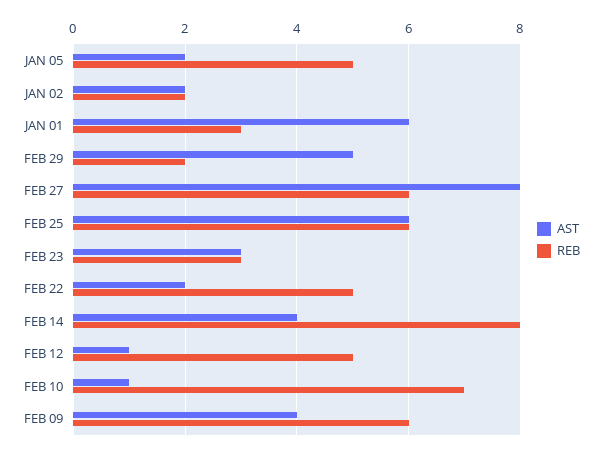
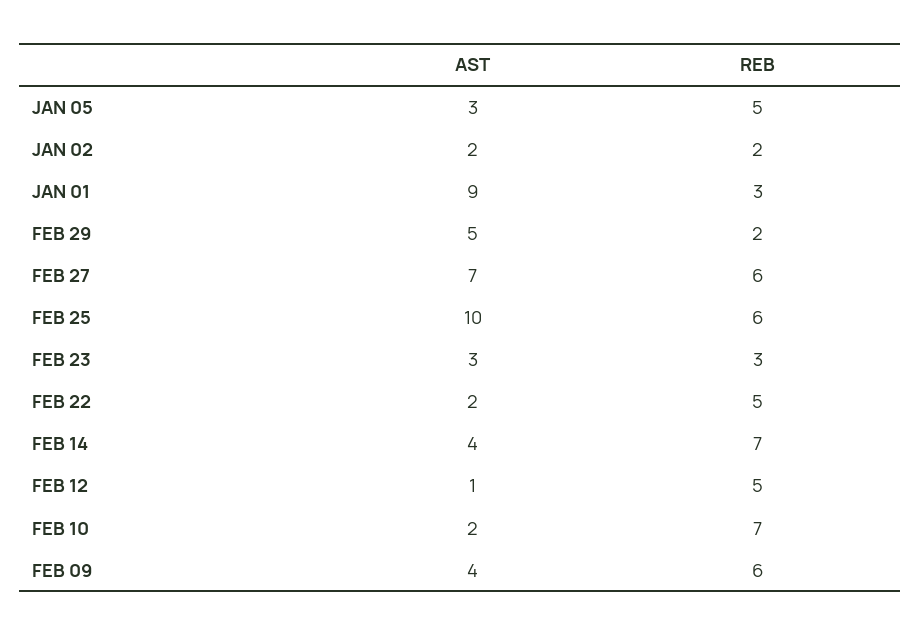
AST, JAN 05: 2 -> 3
AST, JAN 01: 6 -> 9
AST, FEB 27: 8 -> 7
AST, FEB 25: 6 -> 10
REB, FEB 14: 8 -> 7
AST, FEB 10: 1 -> 2

